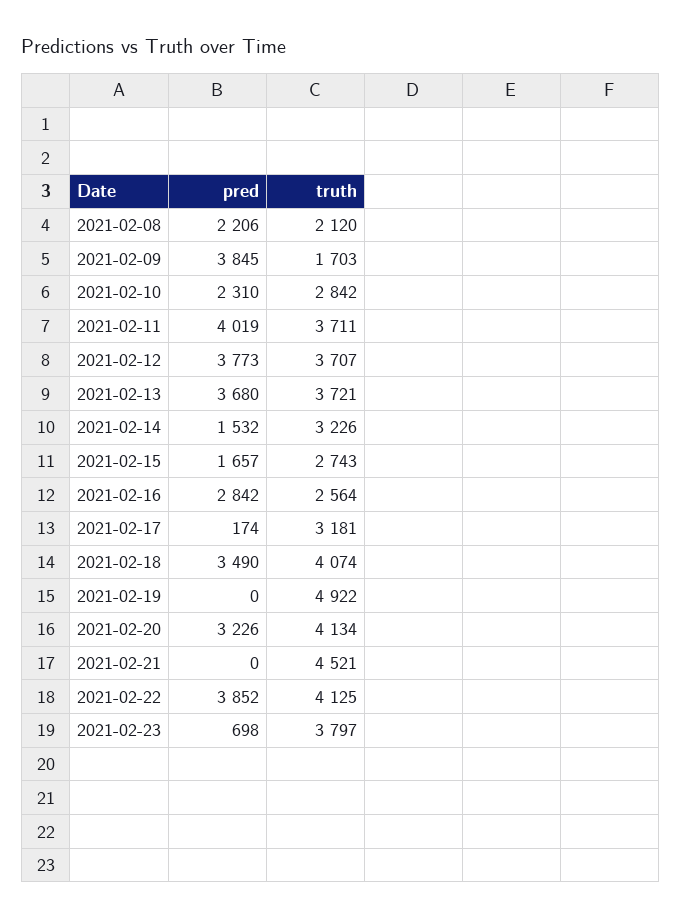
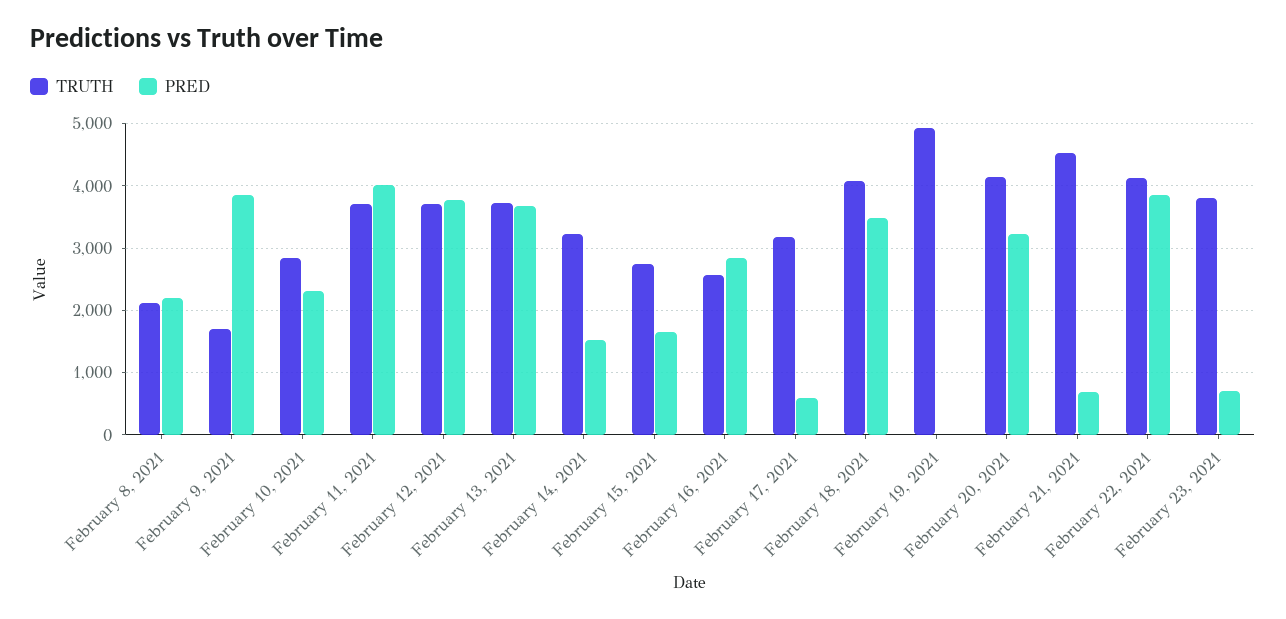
pred, 2021-02-17: 174 -> 600
pred, 2021-02-21: 0 -> 700

